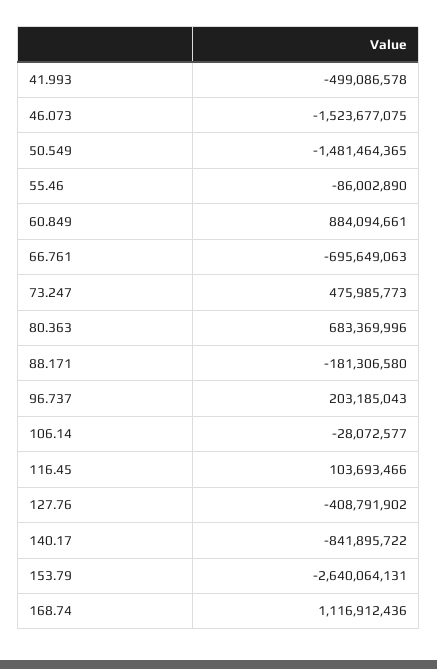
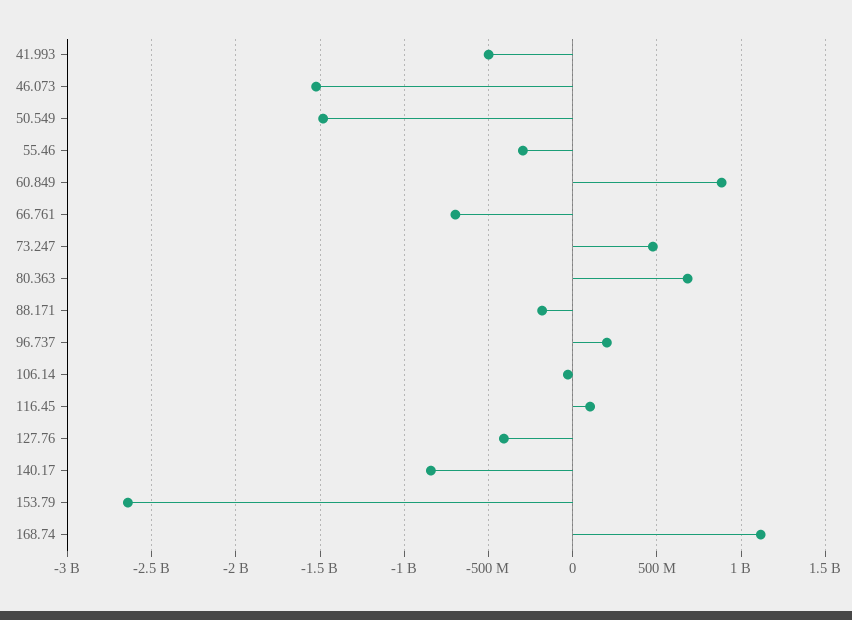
55.46: -86002890 -> -300000000

